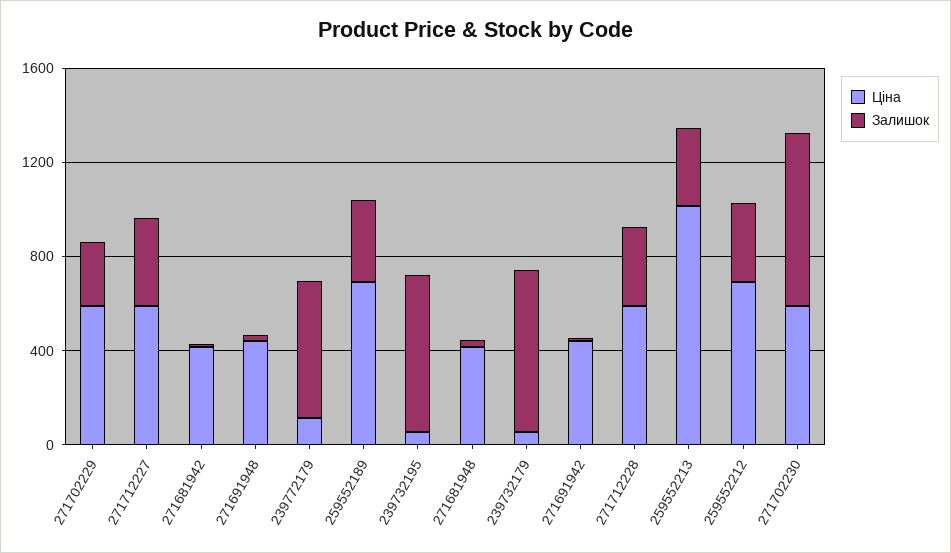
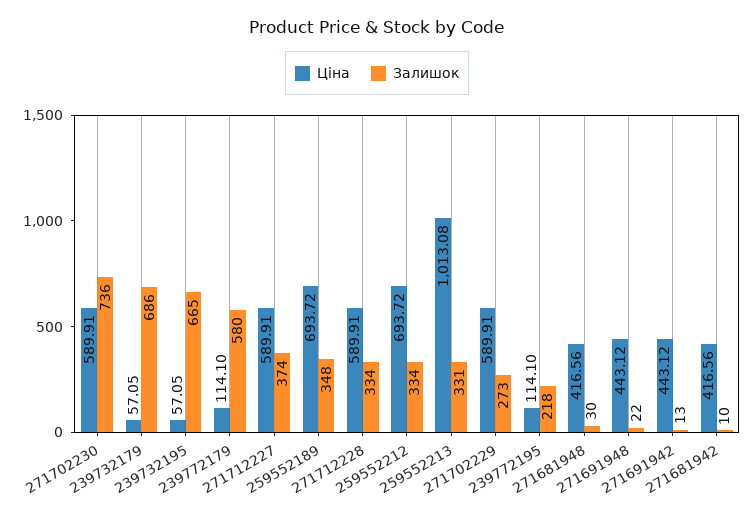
Ціна, 239772195: none -> 114.1
Залишок, 239772195: none -> 218

